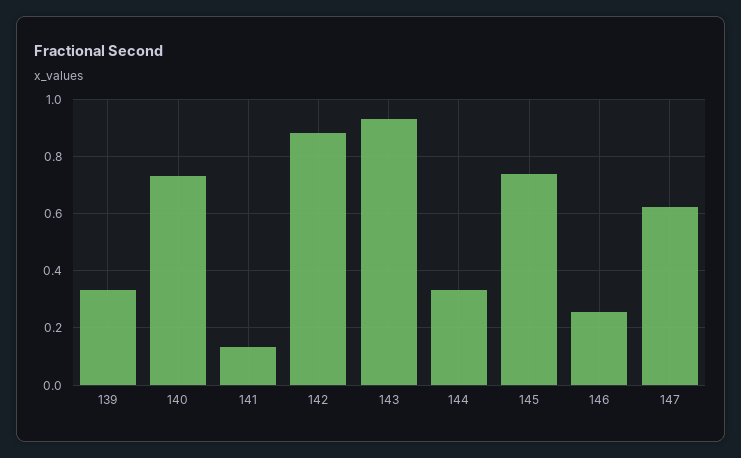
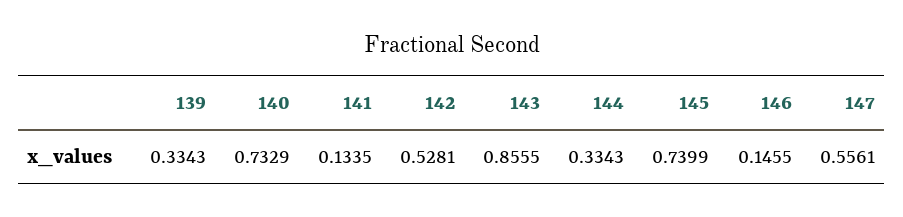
142: 0.875 -> 0.5281
143: 0.925 -> 0.8555
146: 0.25 -> 0.1455
147: 0.625 -> 0.5561

